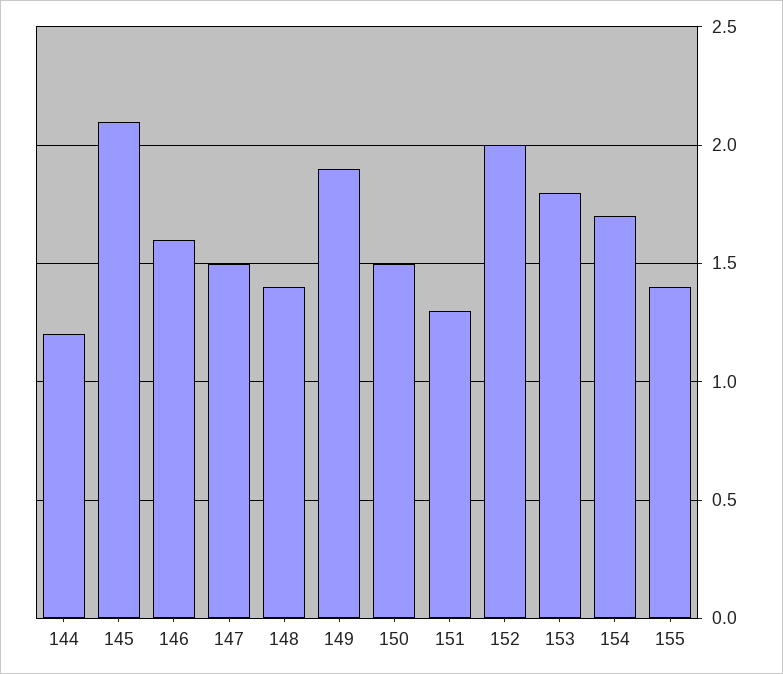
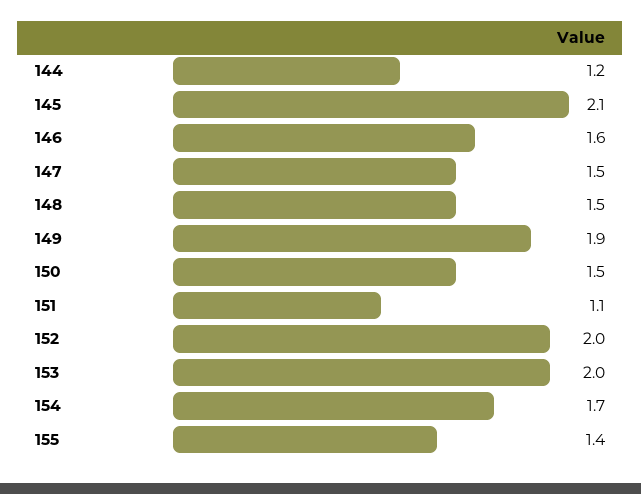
148: 1.4 -> 1.5
151: 1.3 -> 1.1
153: 1.8 -> 2

